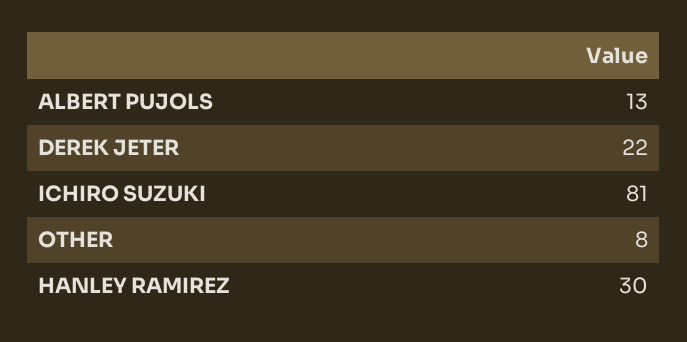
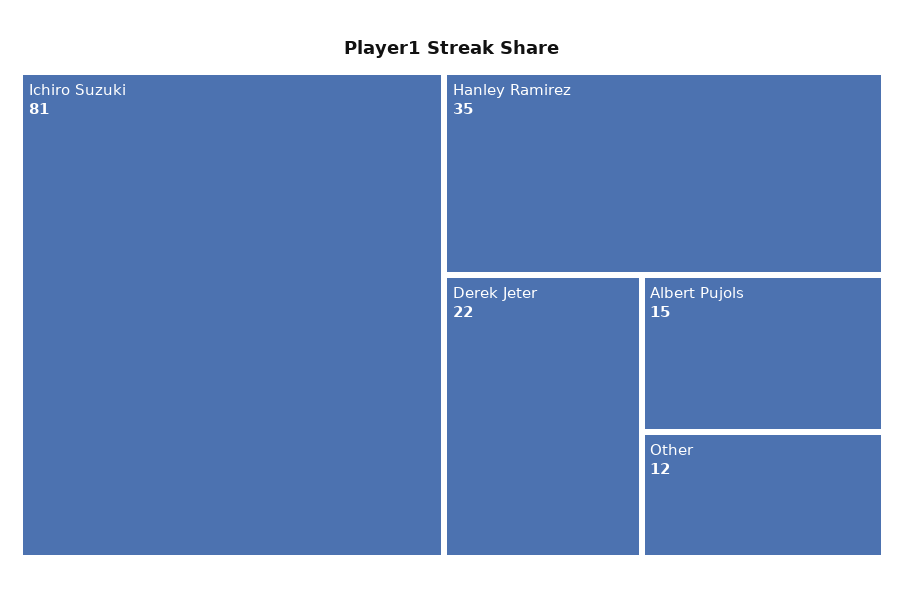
ALBERT PUJOLS: 13 -> 15
OTHER: 8 -> 12
HANLEY RAMIREZ: 30 -> 35

